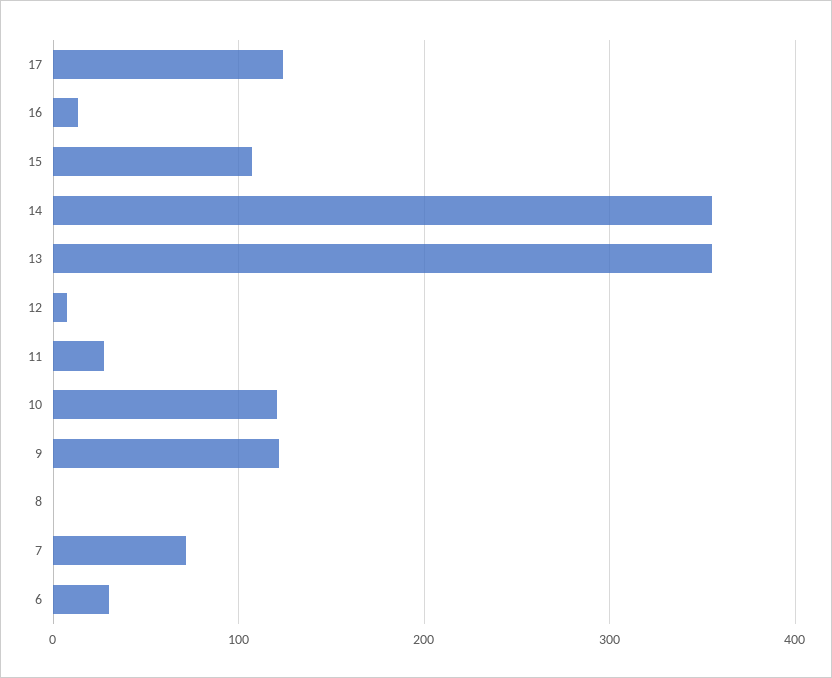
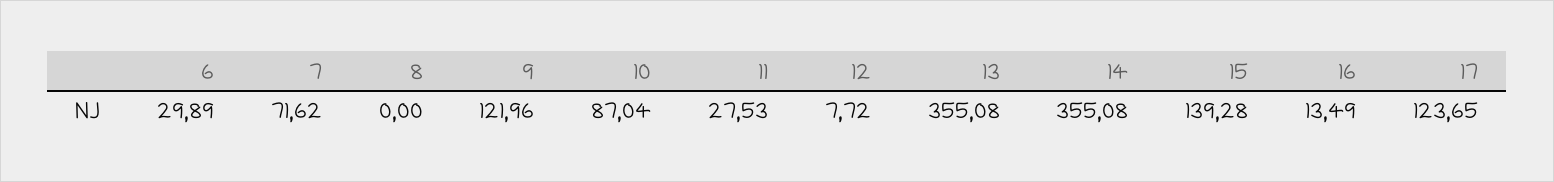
15: 110 -> 139.28
10: 120 -> 87.04

